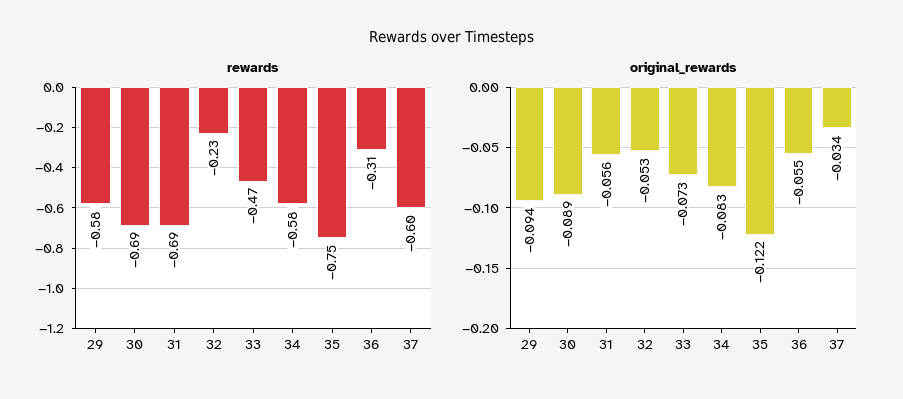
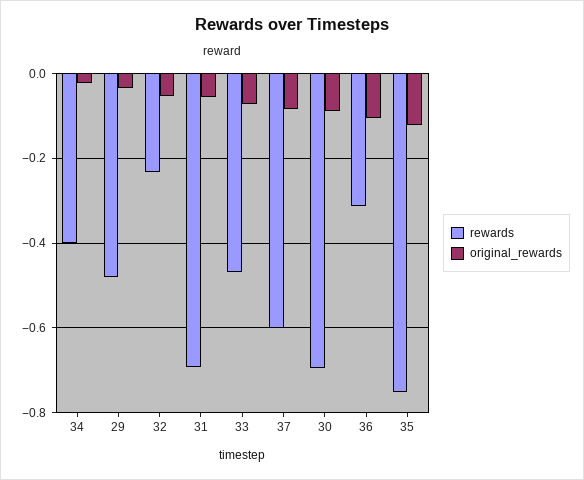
rewards, 29: -0.58 -> -0.48
rewards, 34: -0.58 -> -0.4
original_rewards, 29: -0.094 -> -0.04
original_rewards, 34: -0.083 -> -0.02
original_rewards, 36: -0.055 -> -0.1
original_rewards, 37: -0.034 -> -0.08

